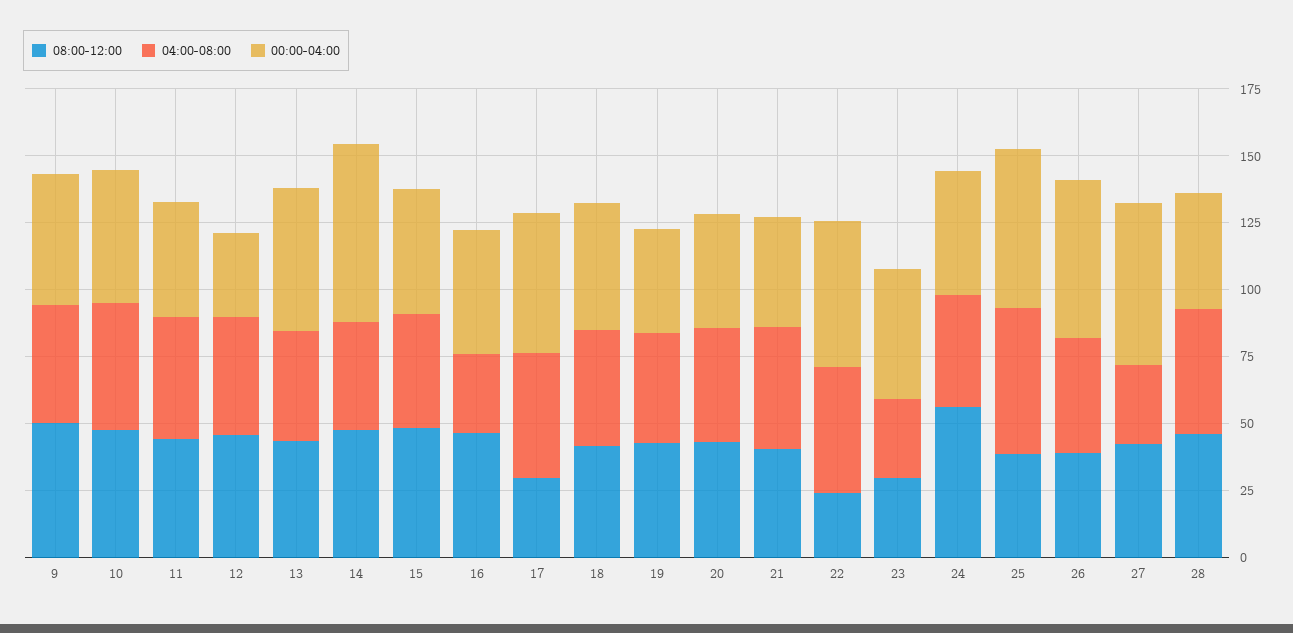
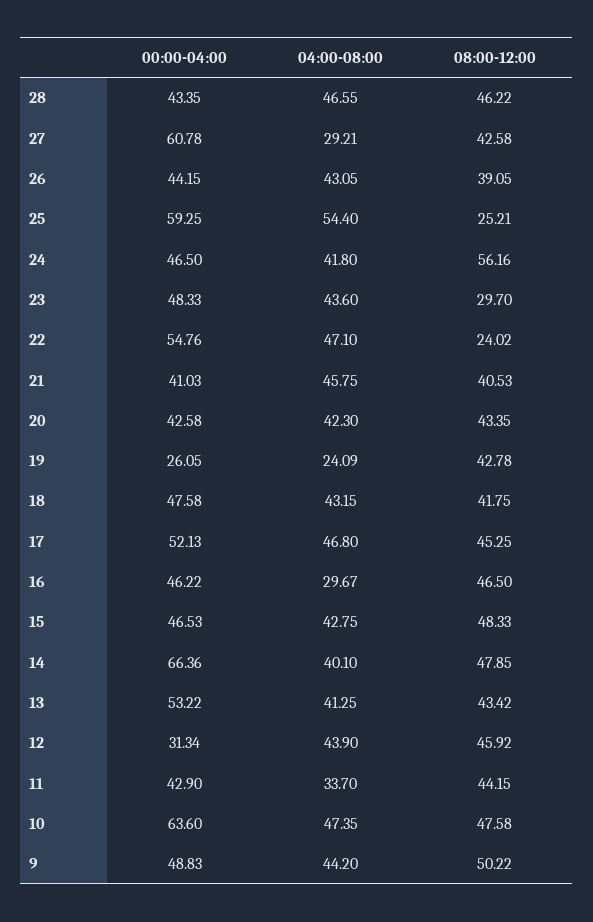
00:00-04:00, 10: 50 -> 63.6
04:00-08:00, 11: 45 -> 33.7
08:00-12:00, 17: 30 -> 45.25
04:00-08:00, 19: 40 -> 24.09
00:00-04:00, 19: 40 -> 26.05
04:00-08:00, 23: 30 -> 43.6
08:00-12:00, 25: 40 -> 25.21
00:00-04:00, 26: 60 -> 44.15

